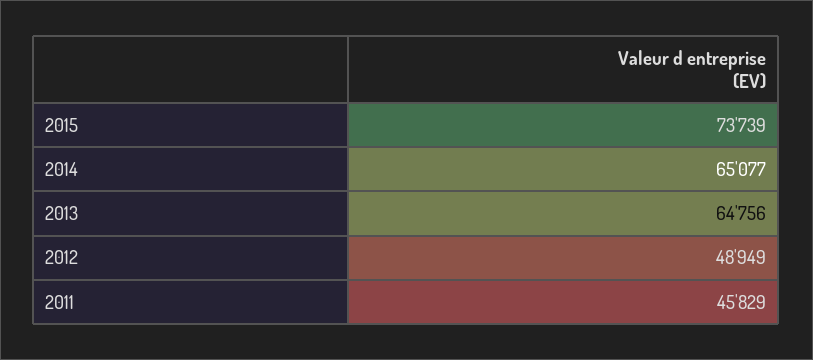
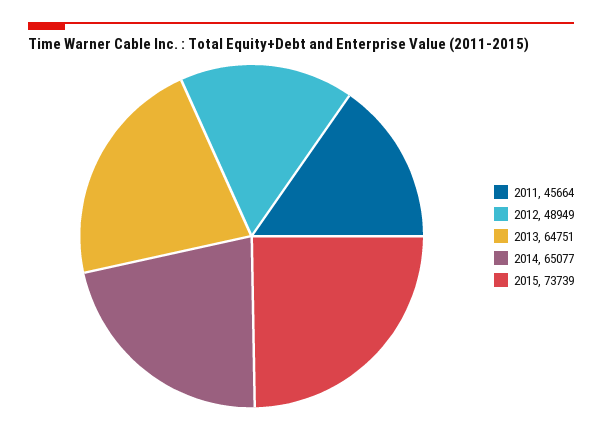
2013: 64756 -> 64751
2011: 45829 -> 45664

